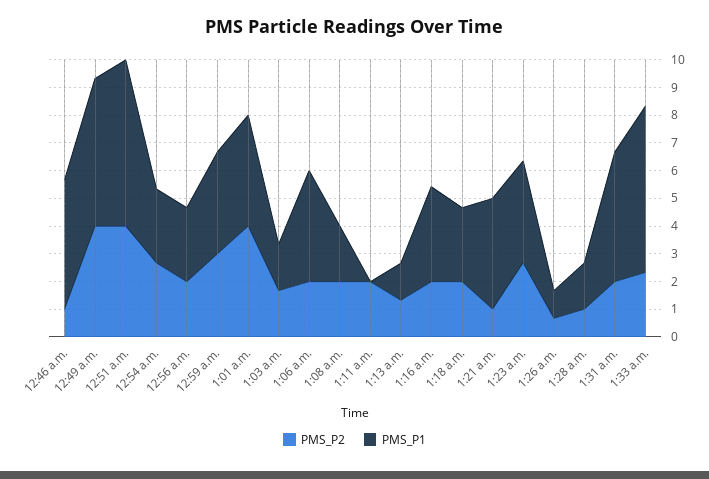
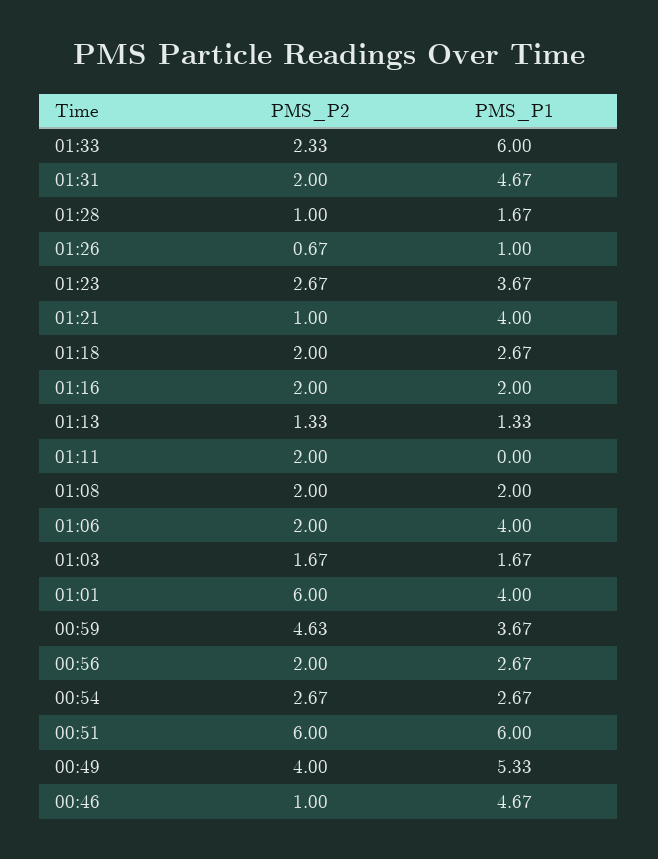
PMS_P2, 12:51 a.m.: 4 -> 6
PMS_P2, 12:59 a.m.: 3 -> 4.63
PMS_P2, 1:01 a.m.: 4 -> 6
PMS_P1, 1:16 a.m.: 3.5 -> 2

